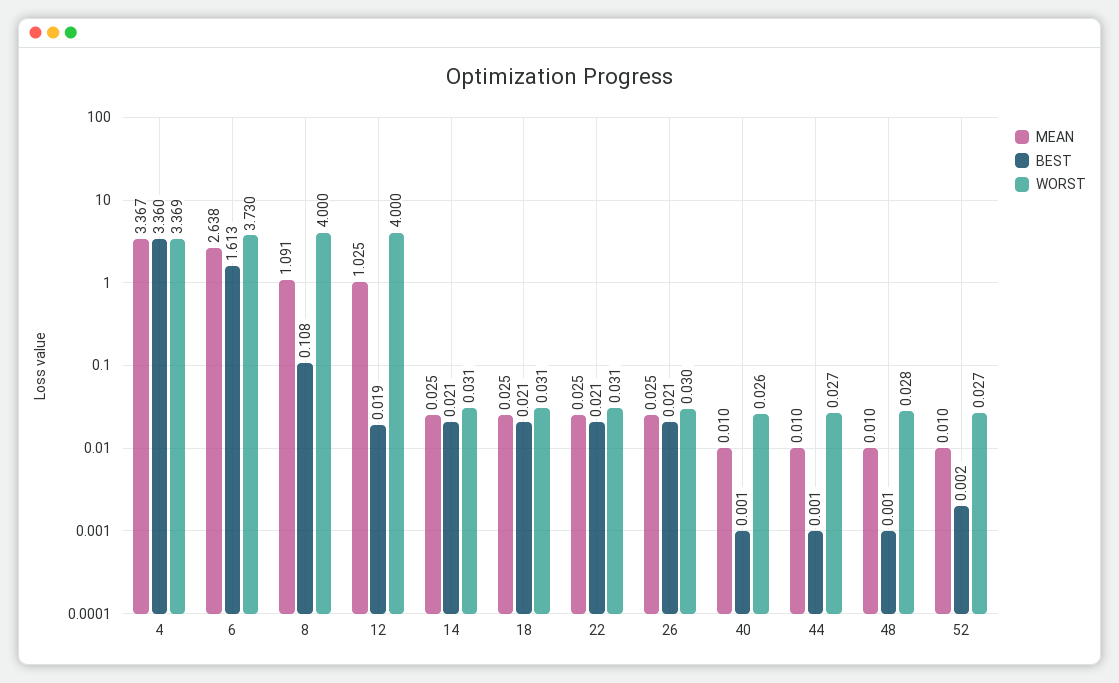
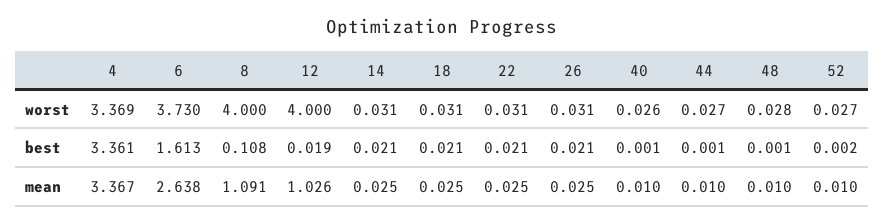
BEST, 4: 3.36 -> 3.361
MEAN, 12: 1.025 -> 1.026
WORST, 26: 0.03 -> 0.031

